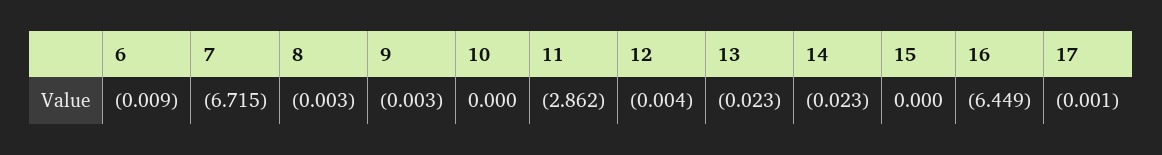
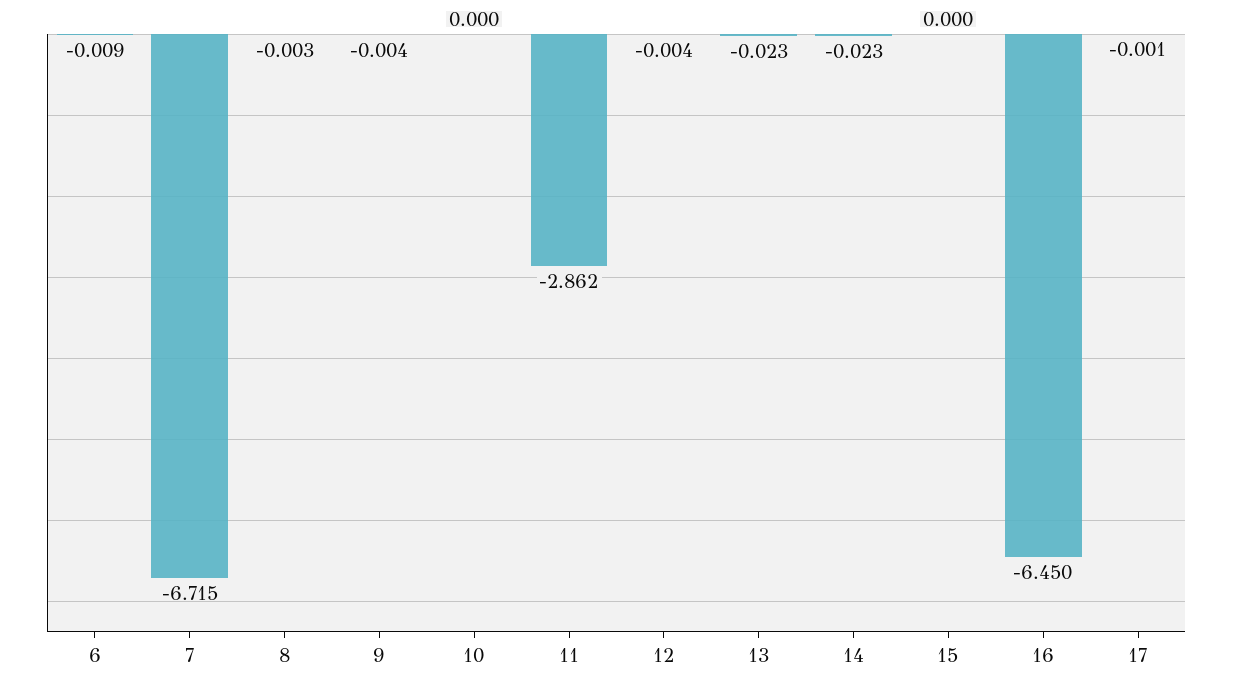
9: -0.003 -> -0.004
16: -6.449 -> -6.45

